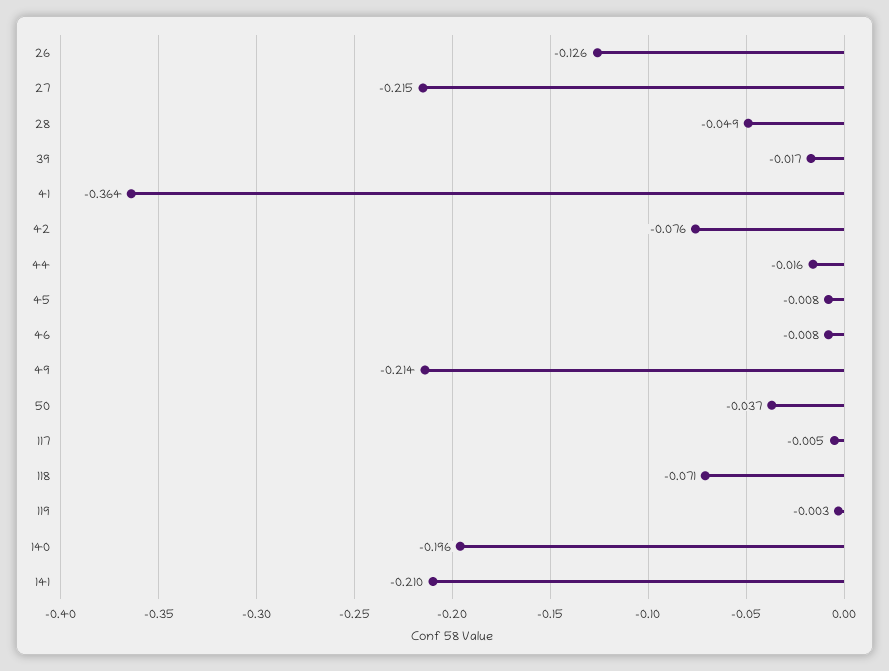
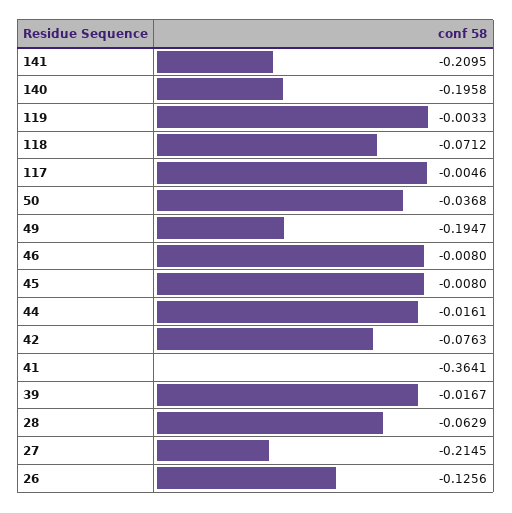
28: -0.049 -> -0.0629
49: -0.214 -> -0.1947

